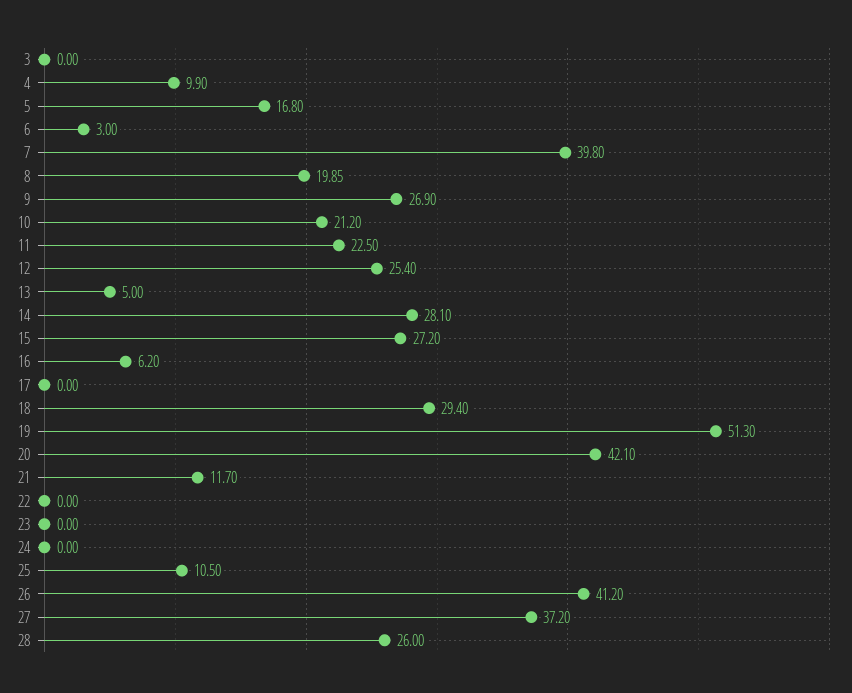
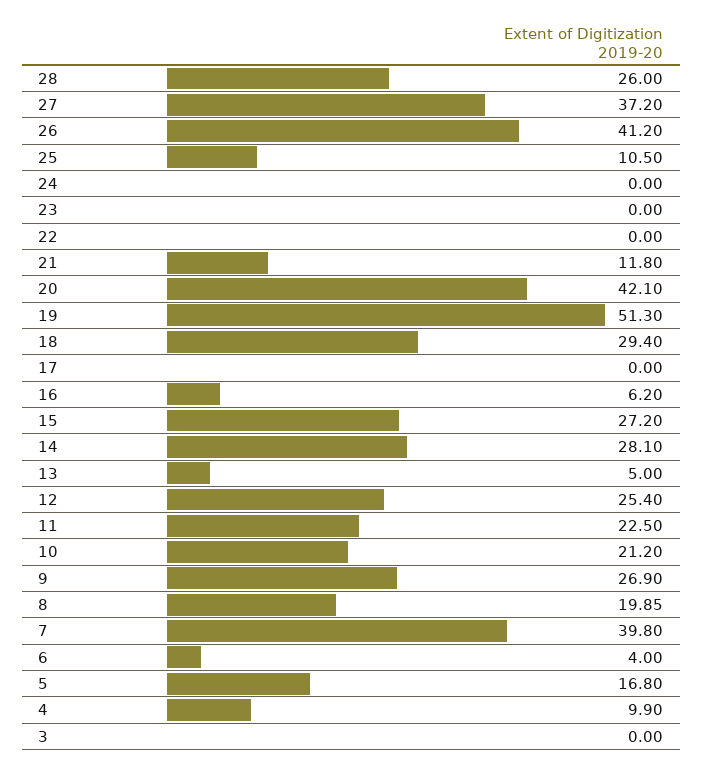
6: 3 -> 4
21: 11.7 -> 11.8

